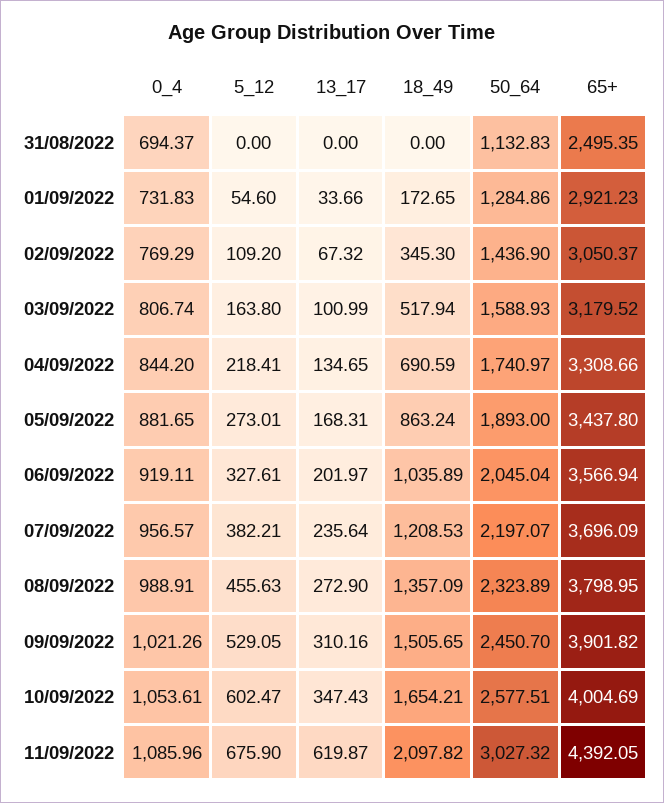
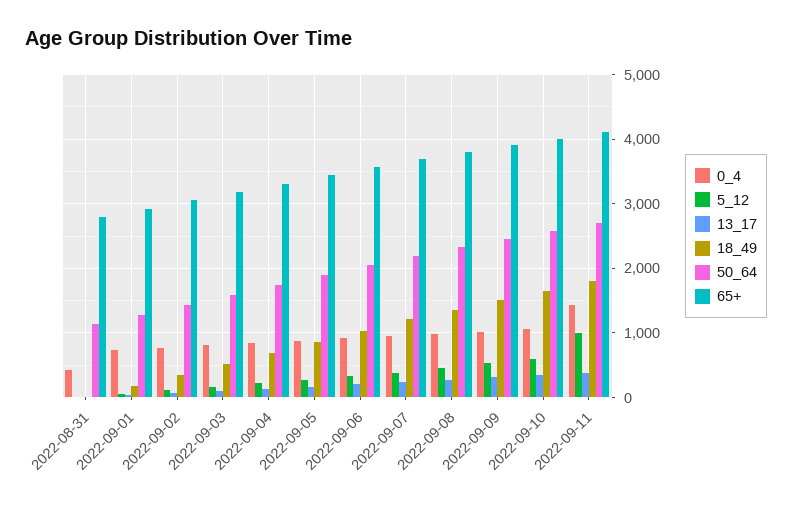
0_4, 31/08/2022: 694.37 -> 400
65+, 31/08/2022: 2495.35 -> 2800
0_4, 11/09/2022: 1085.96 -> 1400
5_12, 11/09/2022: 675.9 -> 1000
13_17, 11/09/2022: 619.87 -> 400
18_49, 11/09/2022: 2097.82 -> 1800
50_64, 11/09/2022: 3027.32 -> 2700
65+, 11/09/2022: 4392.05 -> 4100

